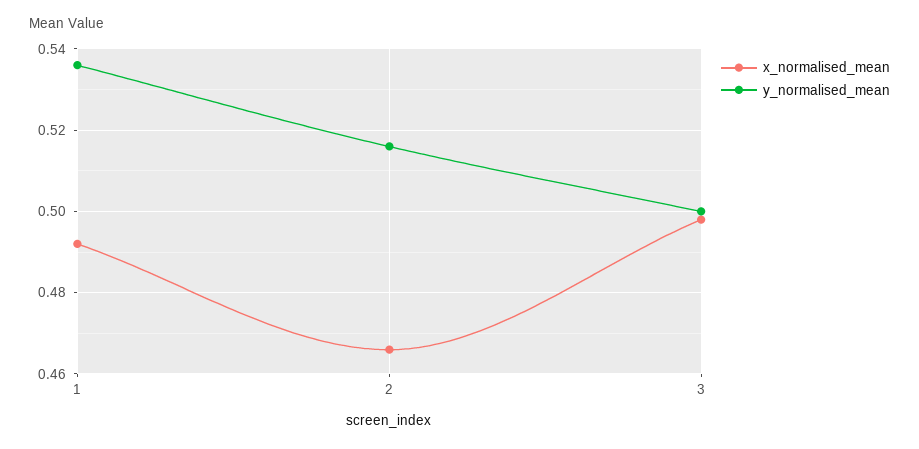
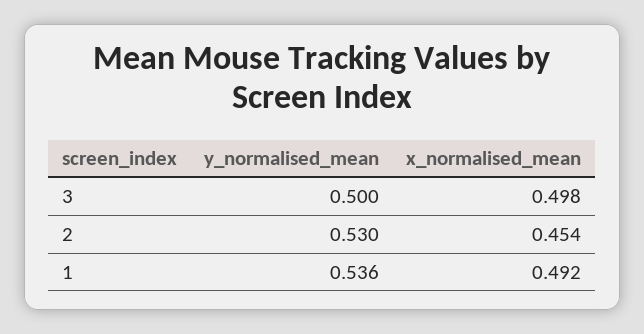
x_normalised_mean, 2: 0.465 -> 0.454
y_normalised_mean, 2: 0.515 -> 0.53

